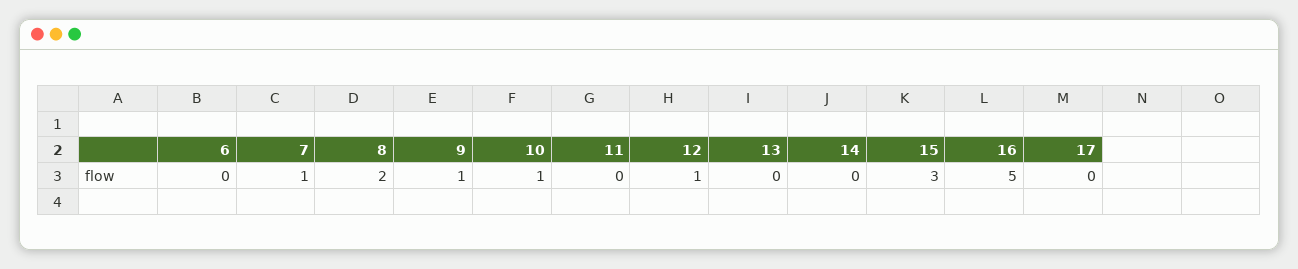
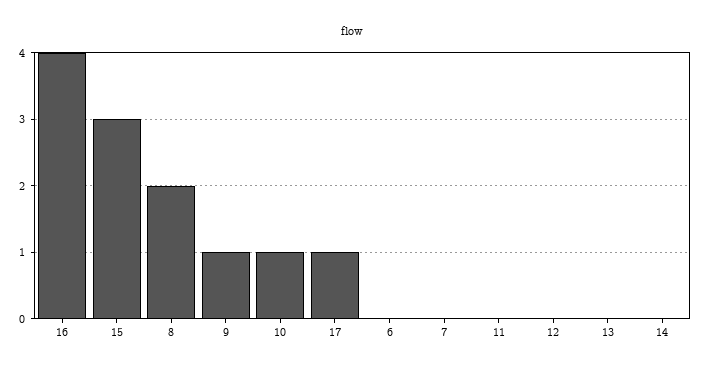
7: 1 -> 0
12: 1 -> 0
16: 5 -> 4
17: 0 -> 1

